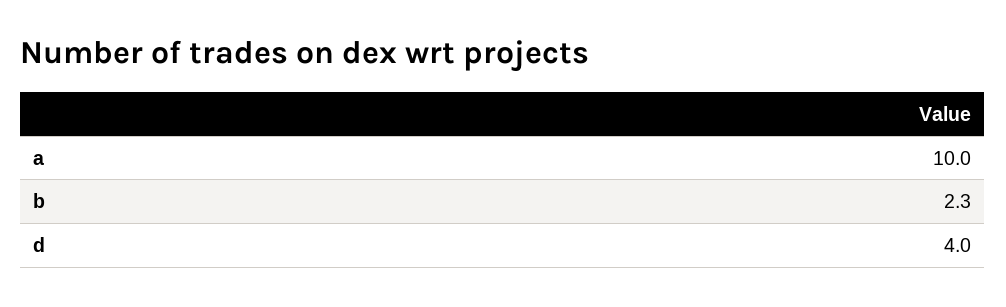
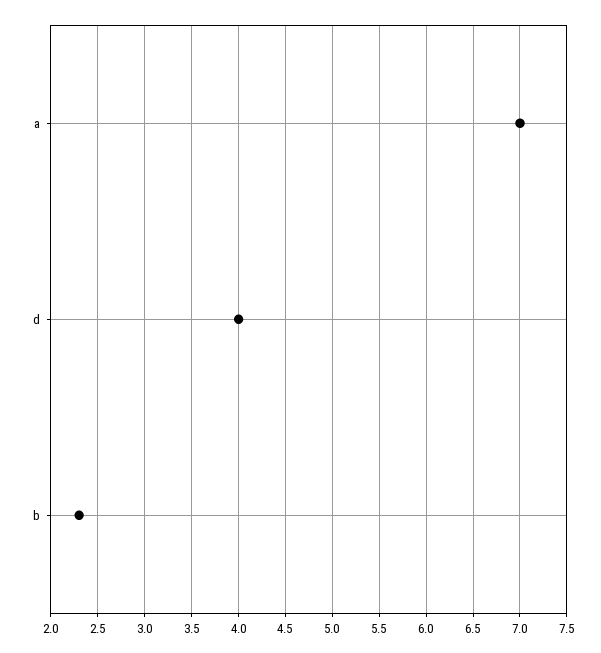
a: 10 -> 7

